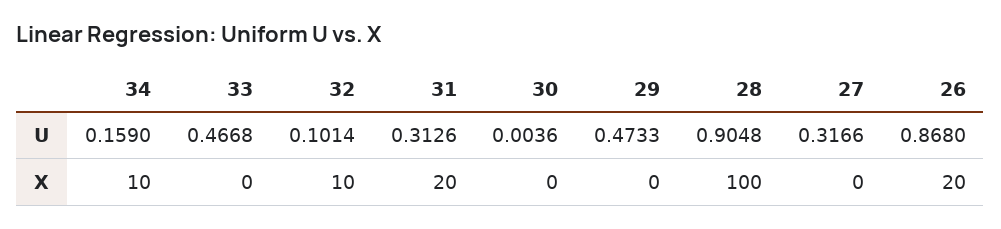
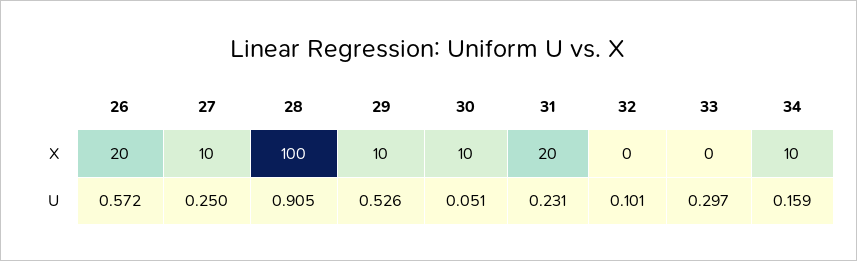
33, U: 0.4668 -> 0.297
31, U: 0.3126 -> 0.231
30, U: 0.0036 -> 0.051
29, U: 0.4733 -> 0.526
27, U: 0.3166 -> 0.25
26, U: 0.868 -> 0.572
32, X: 10 -> 0
30, X: 0 -> 10
29, X: 0 -> 10
27, X: 0 -> 10

